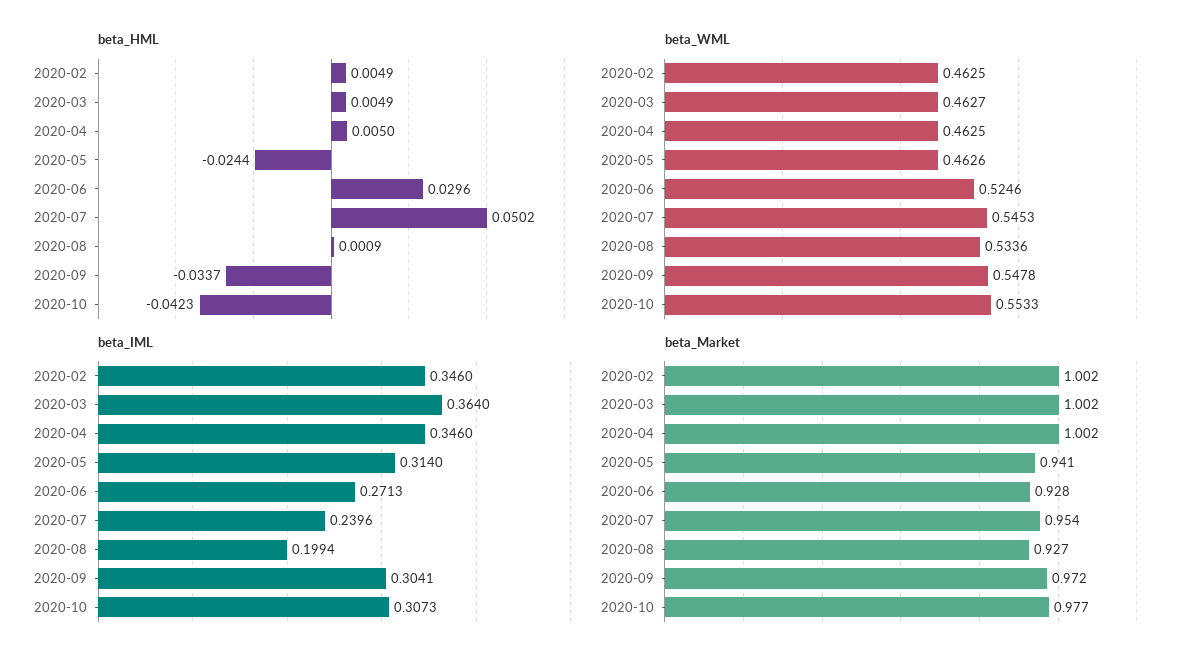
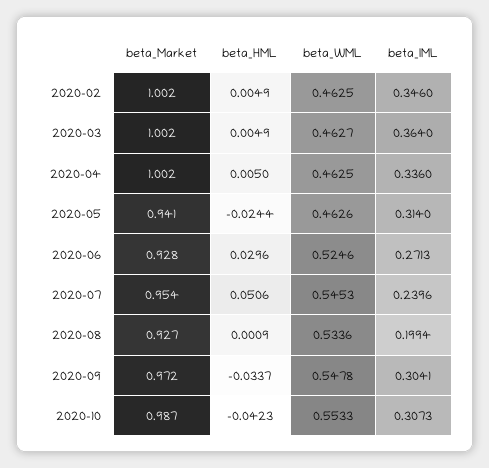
beta_HML, 2020-07: 0.0502 -> 0.0506
beta_IML, 2020-04: 0.346 -> 0.336
beta_Market, 2020-10: 0.977 -> 0.987

